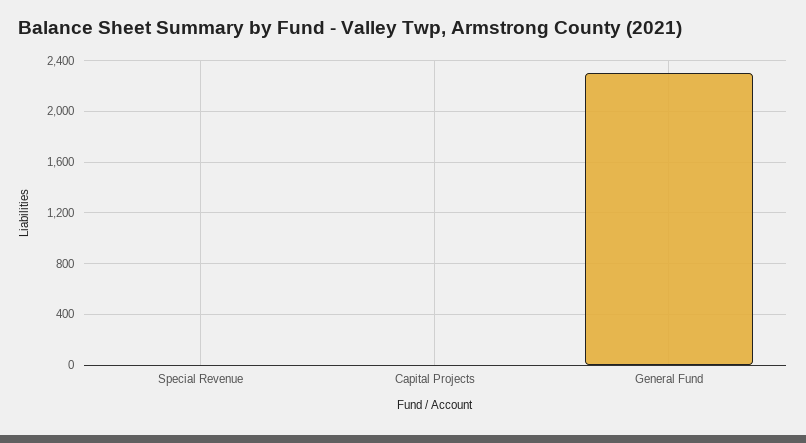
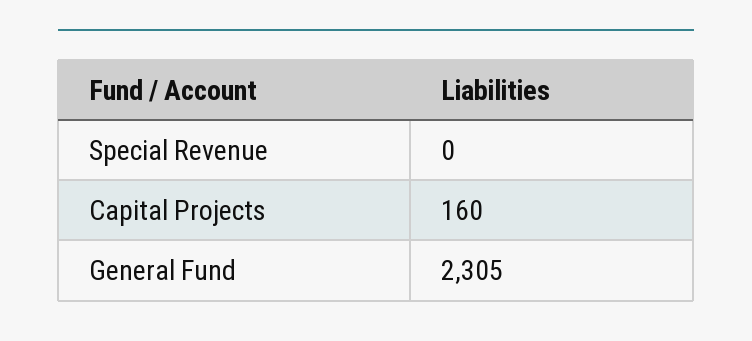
Capital Projects: 0 -> 160

